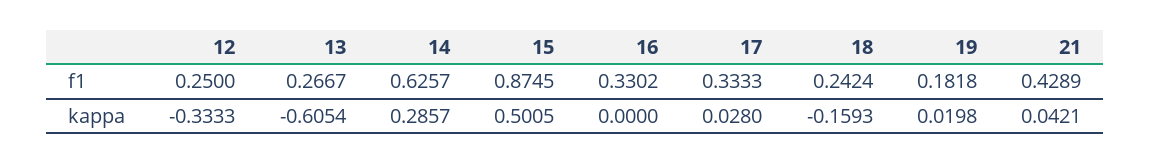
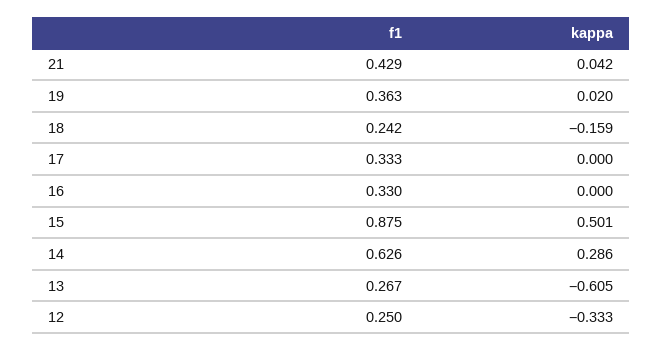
19, f1: 0.1818 -> 0.363
17, kappa: 0.028 -> 0

